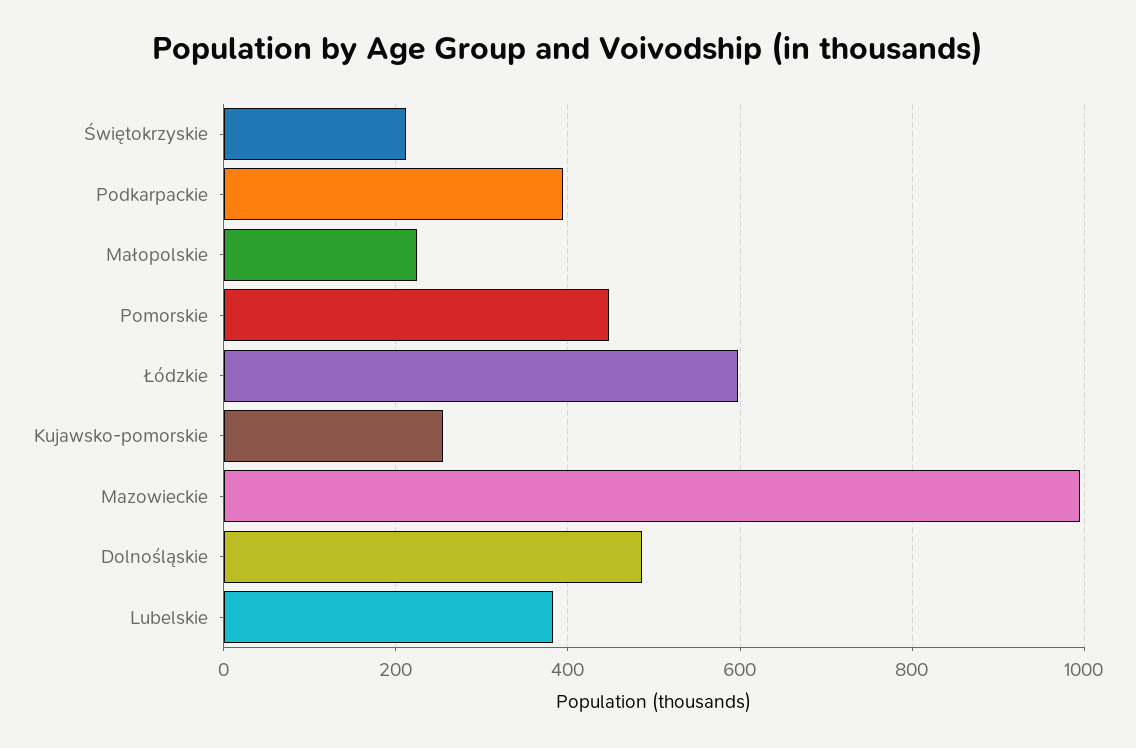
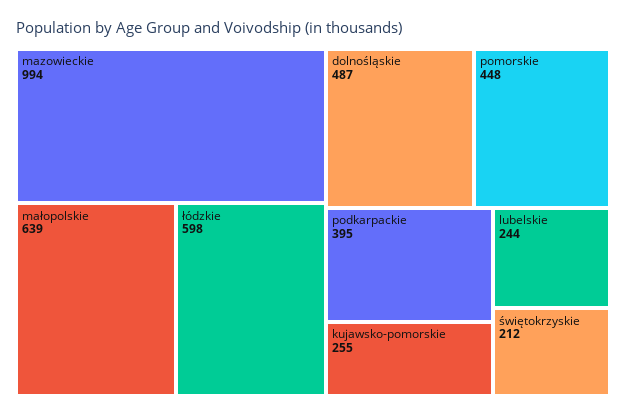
Małopolskie: 220 -> 639
Lubelskie: 380 -> 244

